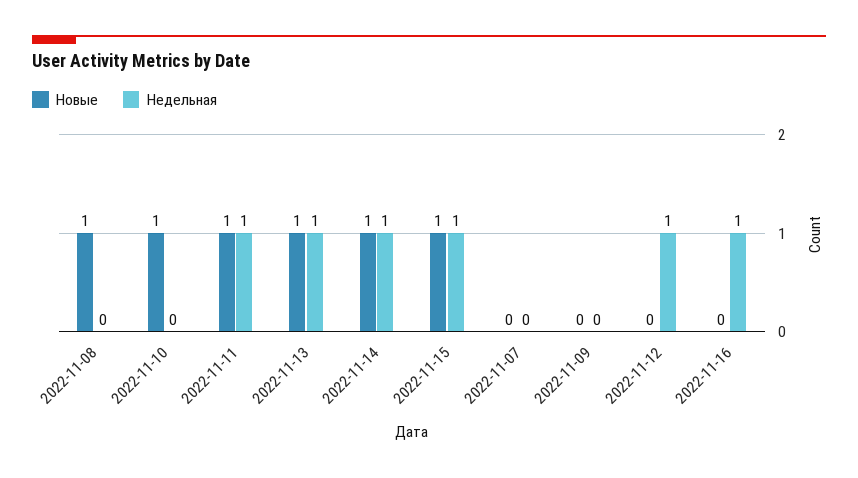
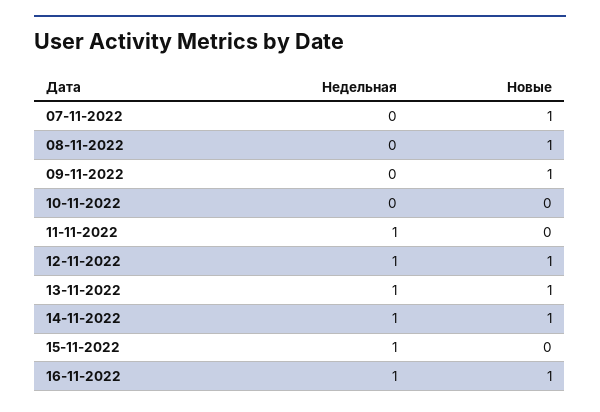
Новые, 2022-11-10: 1 -> 0
Новые, 2022-11-11: 1 -> 0
Новые, 2022-11-15: 1 -> 0
Новые, 2022-11-07: 0 -> 1
Новые, 2022-11-09: 0 -> 1
Новые, 2022-11-12: 0 -> 1
Новые, 2022-11-16: 0 -> 1

